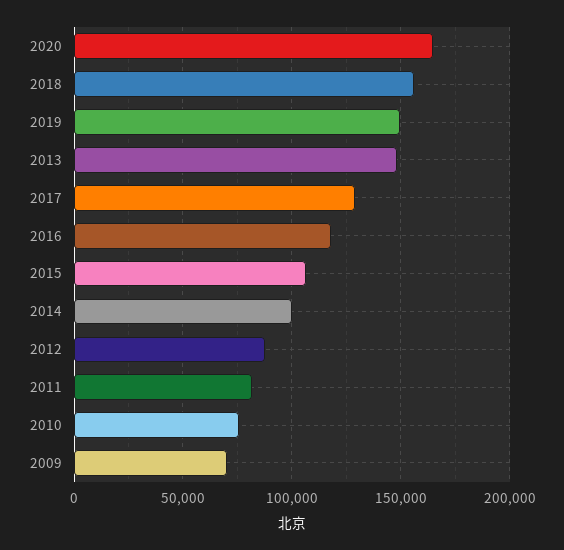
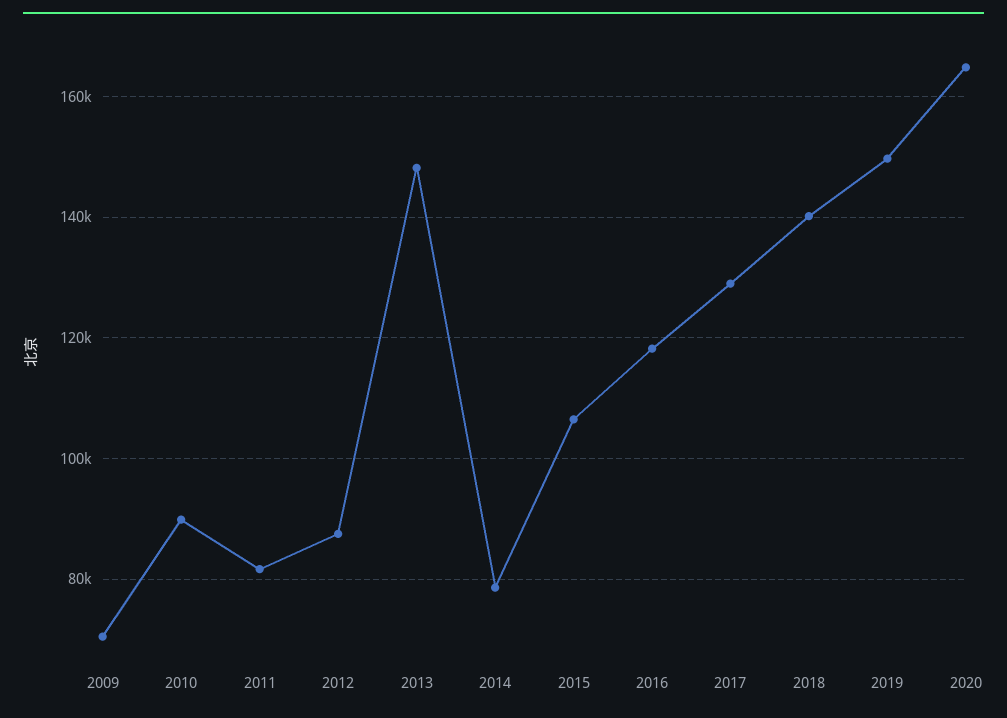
2018: 155000 -> 140000
2014: 100000 -> 78000
2010: 75000 -> 90000

